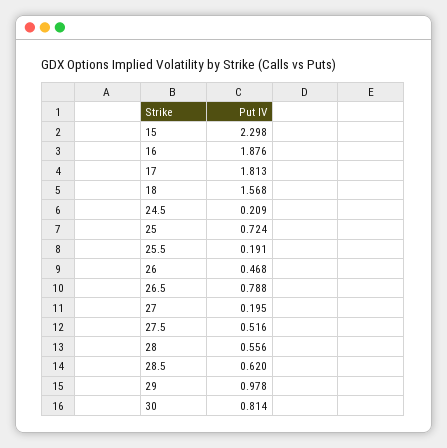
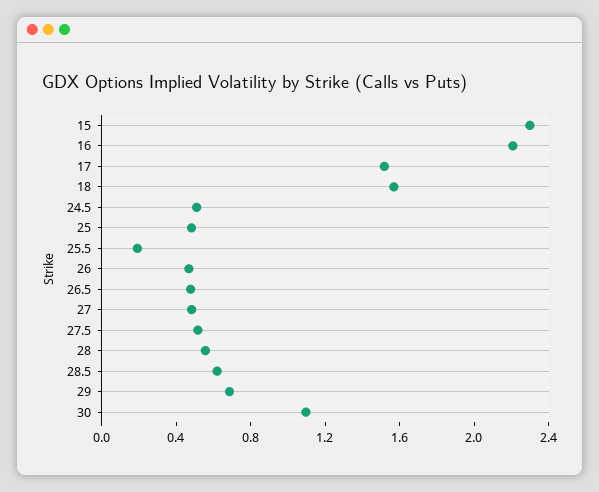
16: 1.876 -> 2.2
17: 1.813 -> 1.5
24.5: 0.209 -> 0.5
25: 0.724 -> 0.5
26.5: 0.788 -> 0.5
27: 0.195 -> 0.5
29: 0.978 -> 0.7
30: 0.814 -> 1.1

